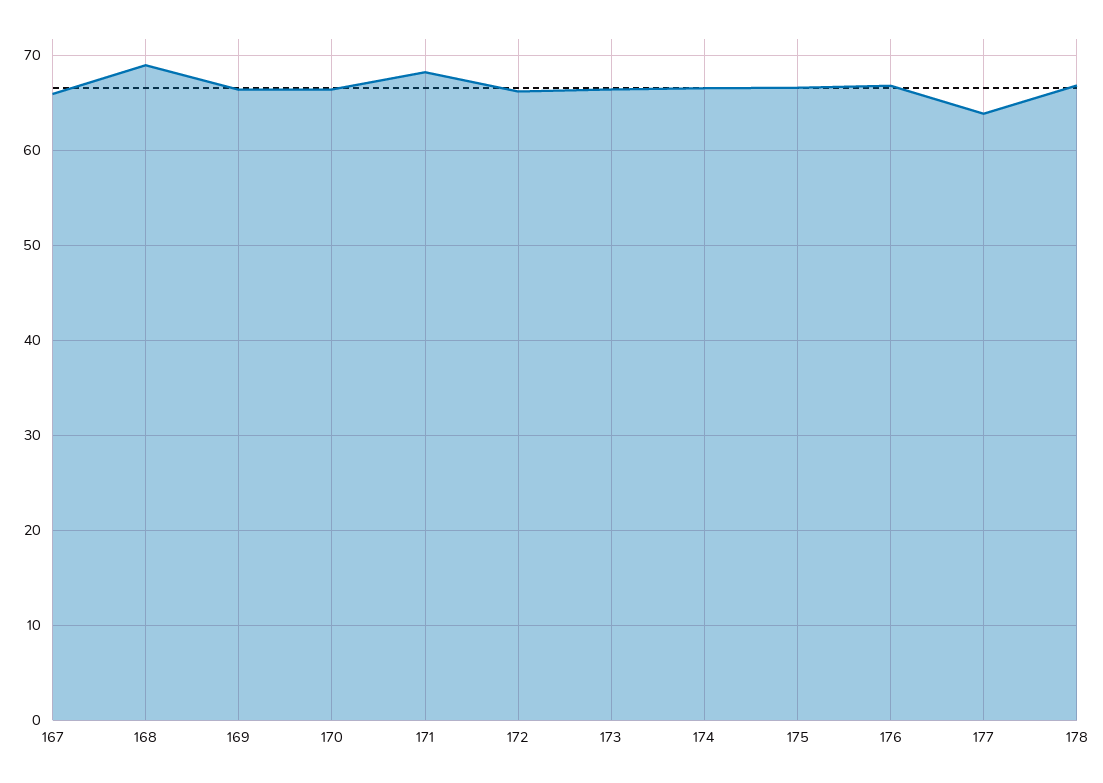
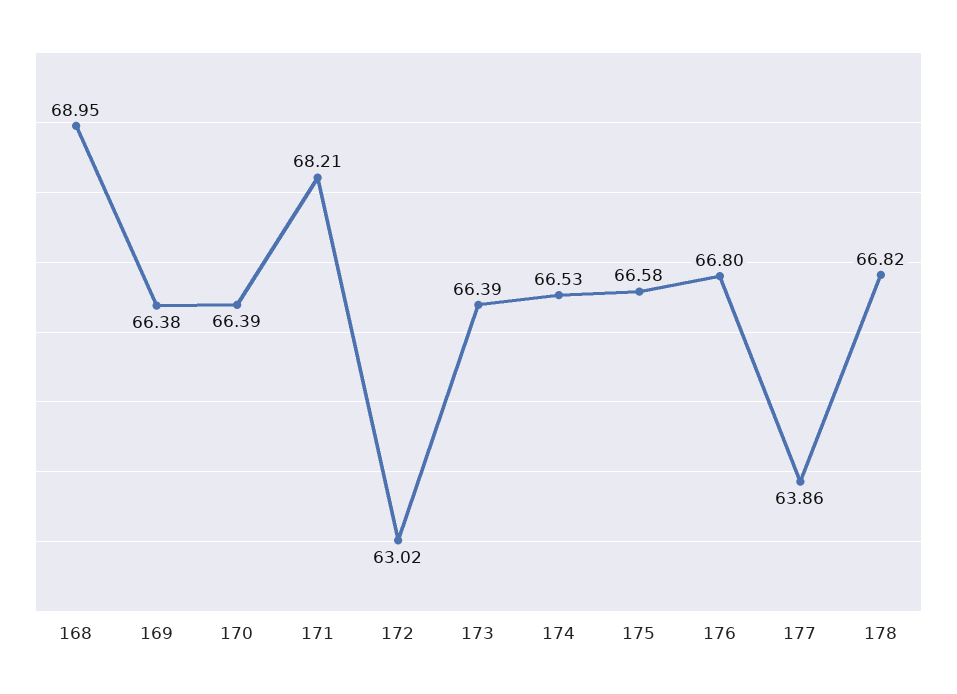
167: 66 -> none
172: 66 -> 63.02

